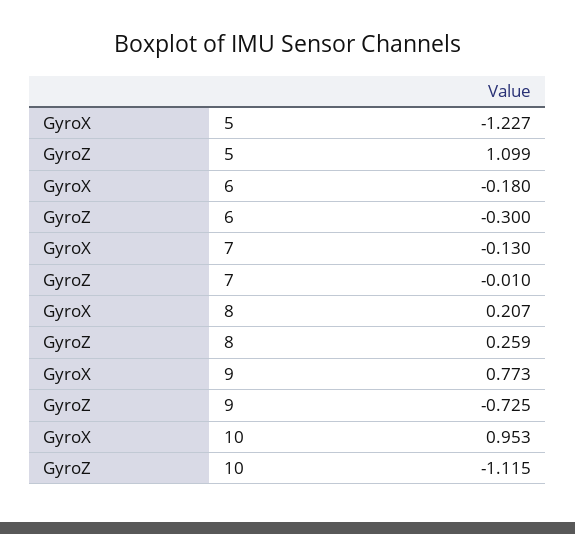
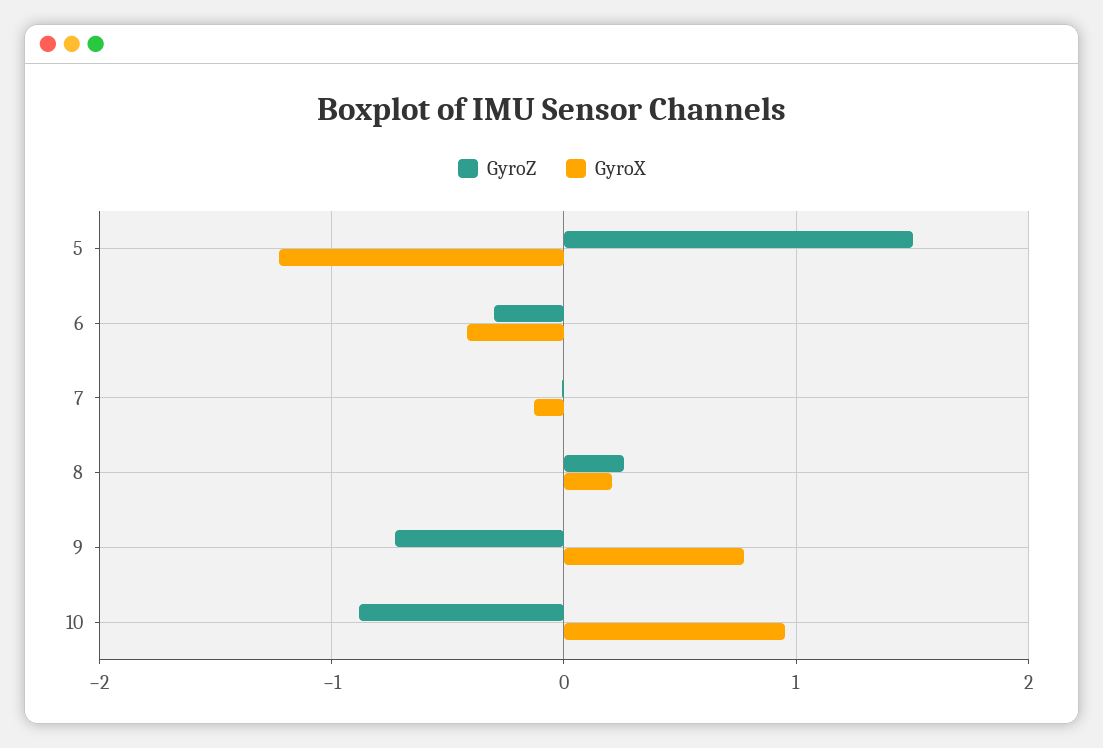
GyroZ, 5: 1.099 -> 1.5
GyroX, 6: -0.18 -> -0.4
GyroZ, 10: -1.115 -> -0.9

